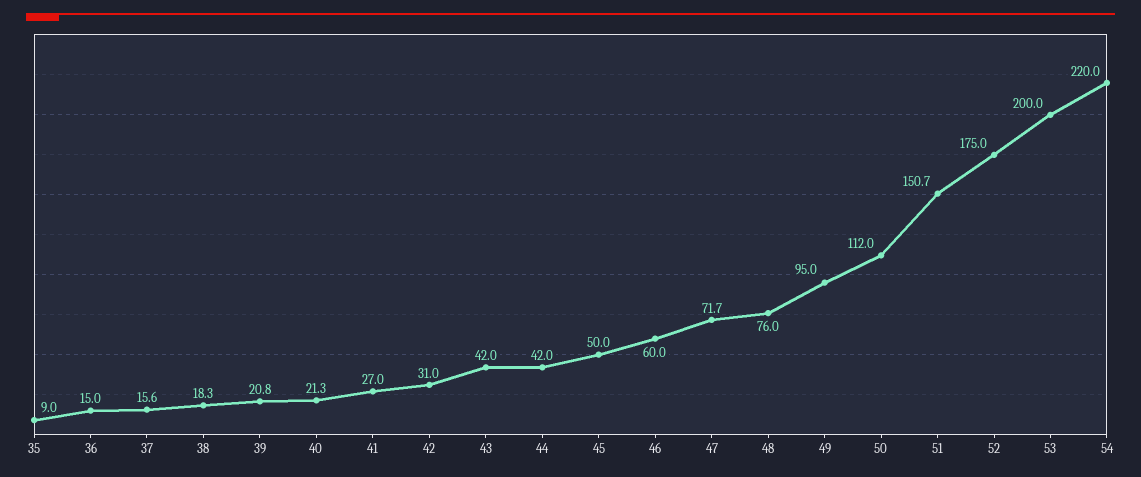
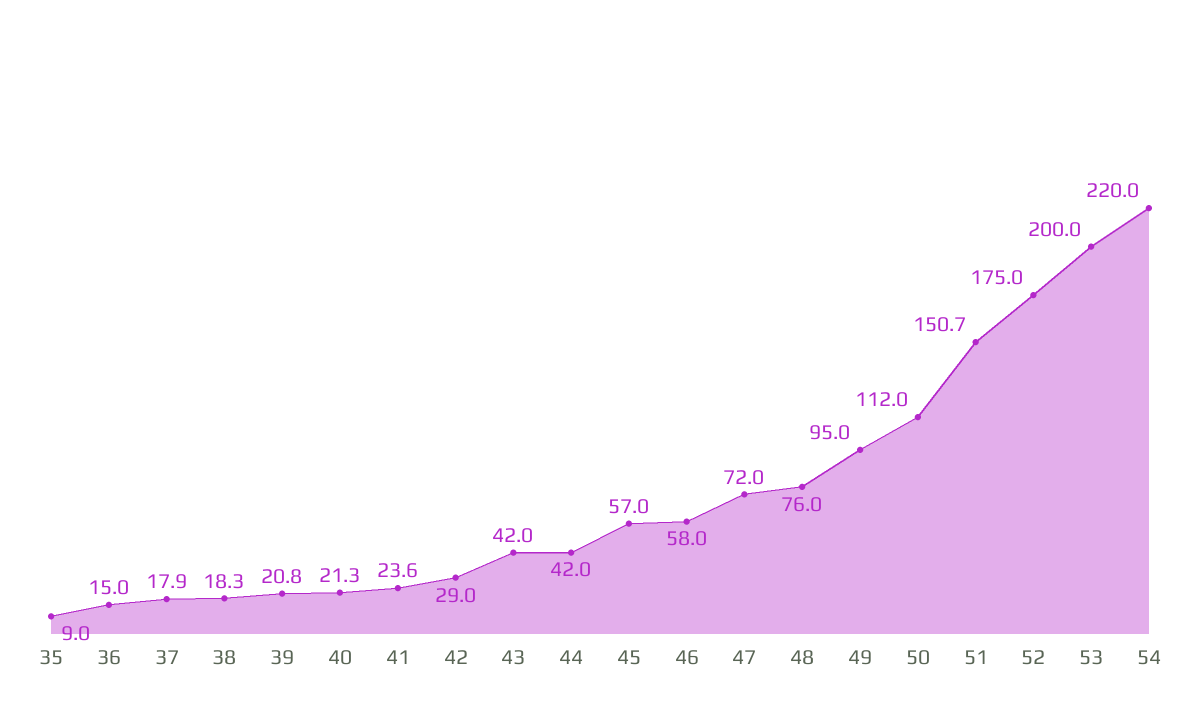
37: 15.6 -> 17.9
41: 27 -> 23.6
42: 31 -> 29
45: 50 -> 57
46: 60 -> 58
47: 71.7 -> 72

